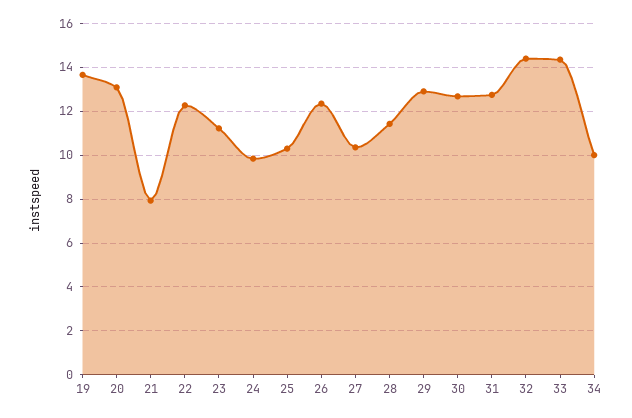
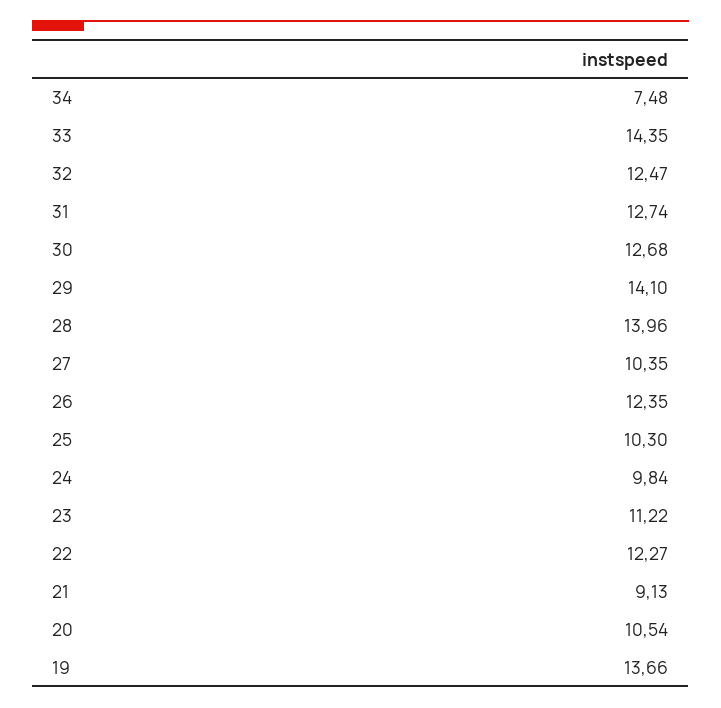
20: 13 -> 10.54
21: 8 -> 9.13
28: 11.5 -> 13.96
29: 13 -> 14.1
32: 14.5 -> 12.47
34: 10 -> 7.48

